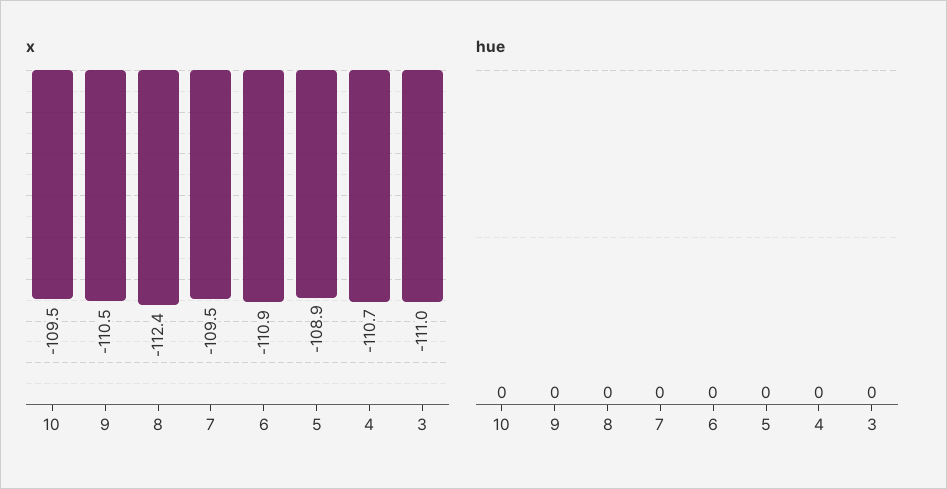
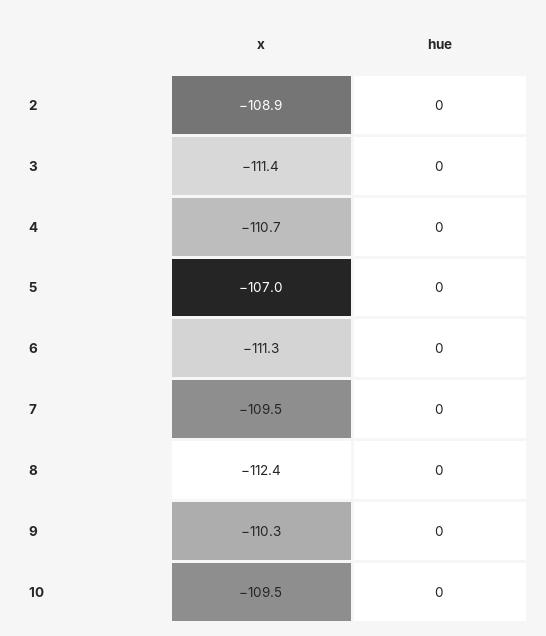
x, 9: -110.5 -> -110.3
x, 6: -110.9 -> -111.3
x, 5: -108.9 -> -107
x, 3: -111 -> -111.4
x, 2: none -> -108.9
hue, 2: none -> 0

